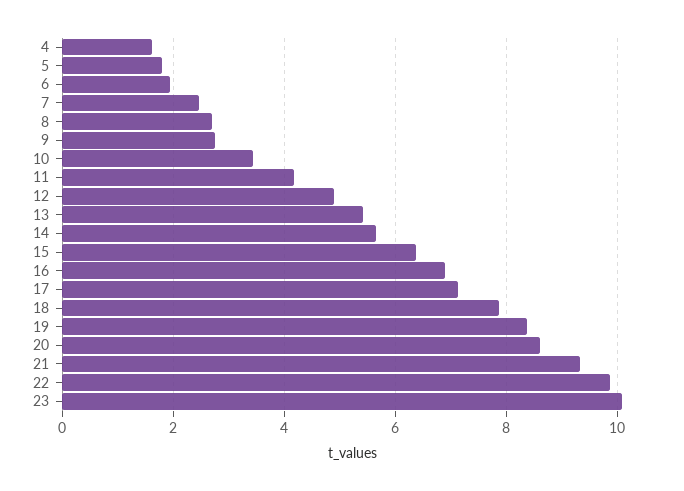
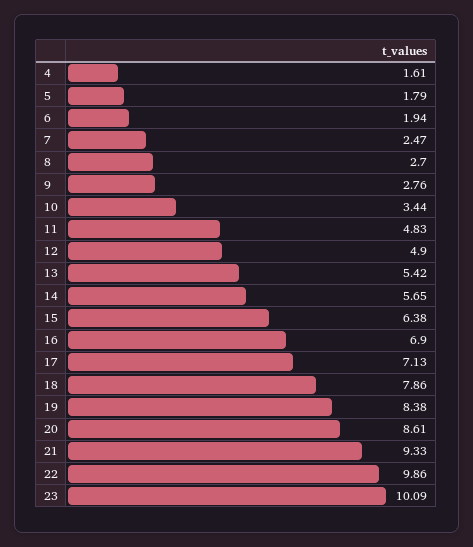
11: 4.2 -> 4.83

